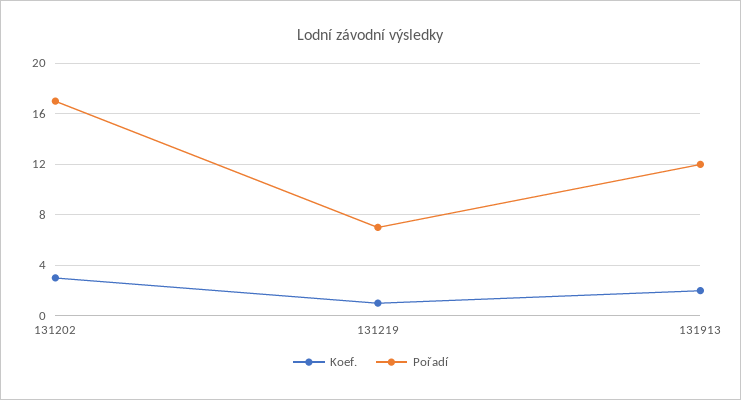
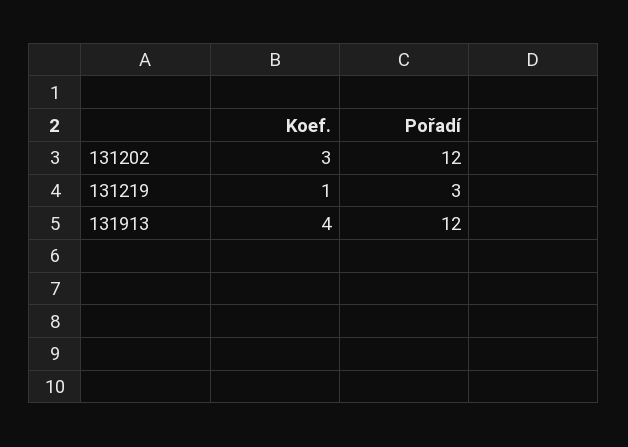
Pořadí, 131202: 17 -> 12
Pořadí, 131219: 7 -> 3
Koef., 131913: 2 -> 4

